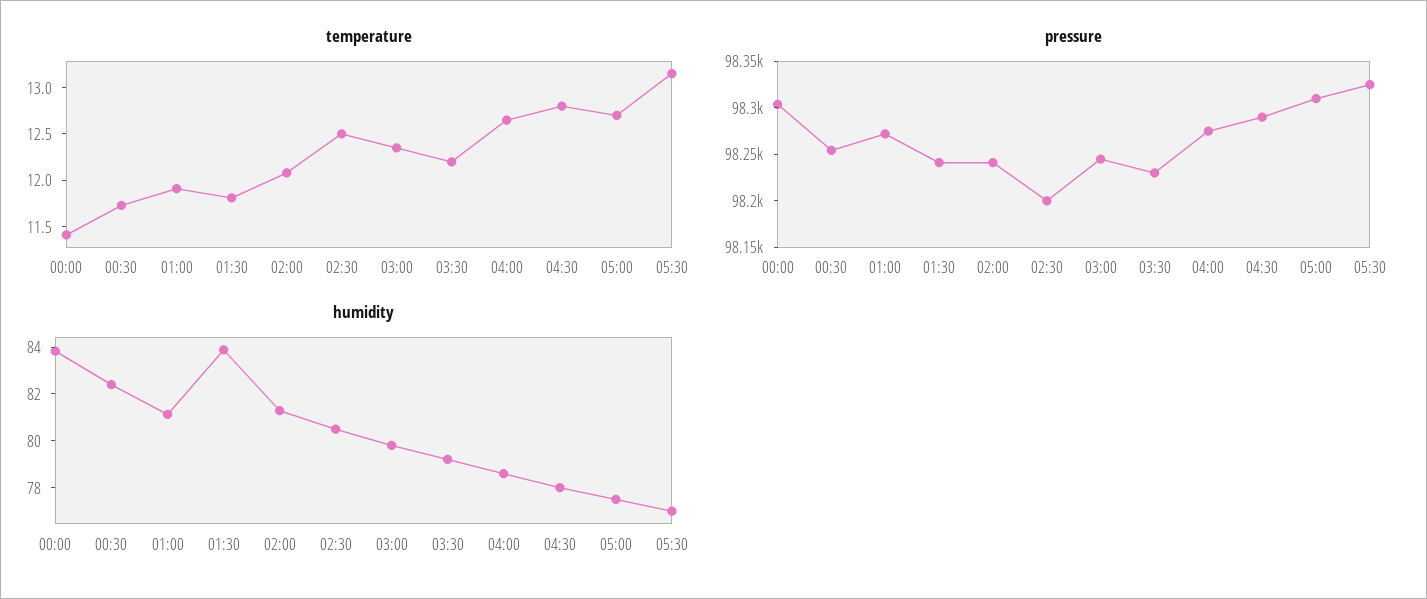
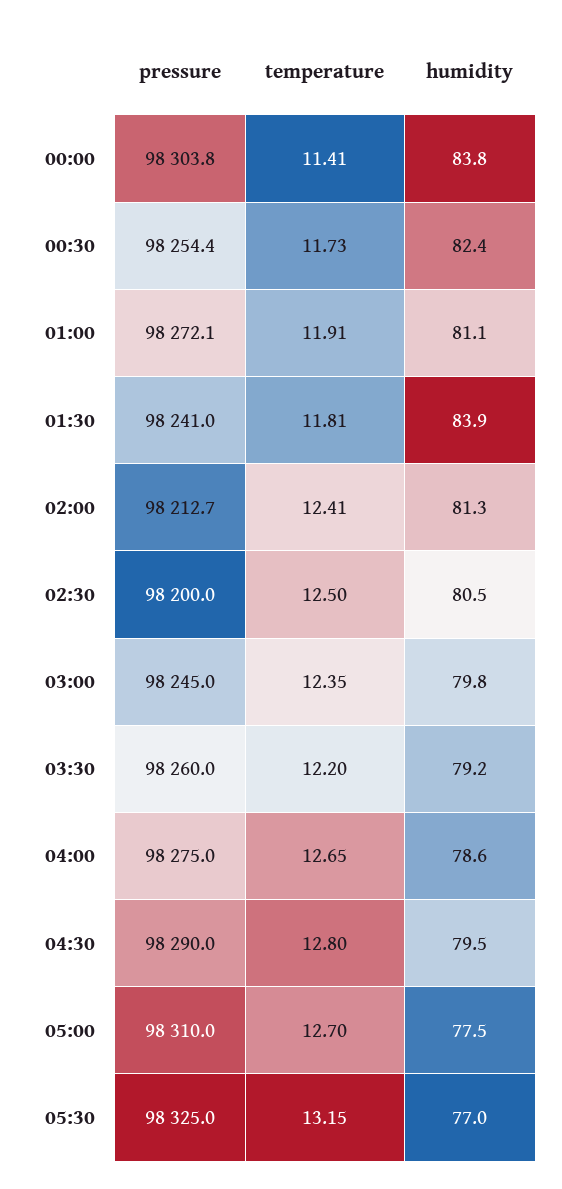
temperature, 02:00: 12.1 -> 12.41
pressure, 02:00: 98240 -> 98212.7
pressure, 03:30: 98230 -> 98260
humidity, 04:30: 78 -> 79.5

